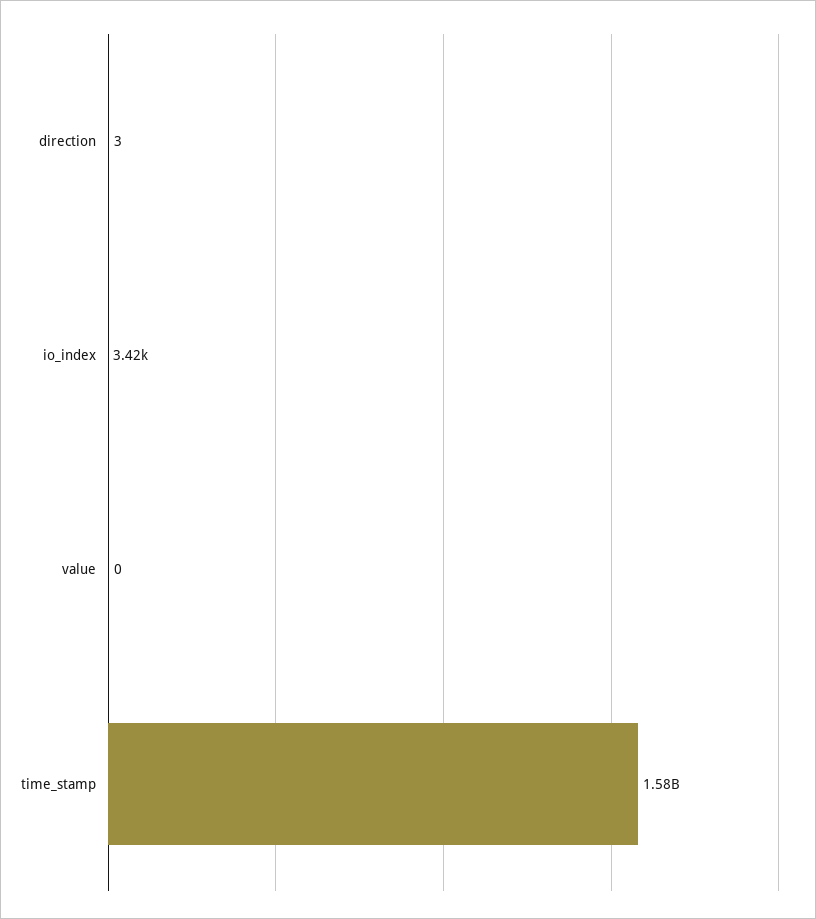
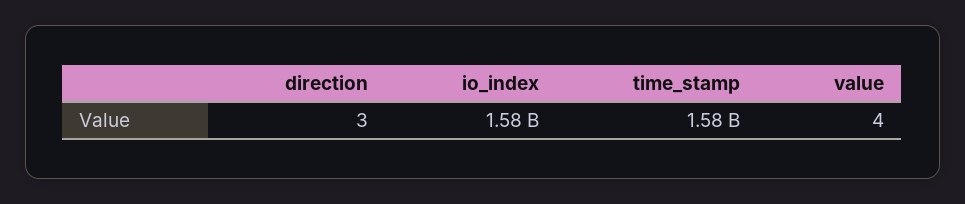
io_index: 3420 -> 1580000000
value: 0 -> 4

